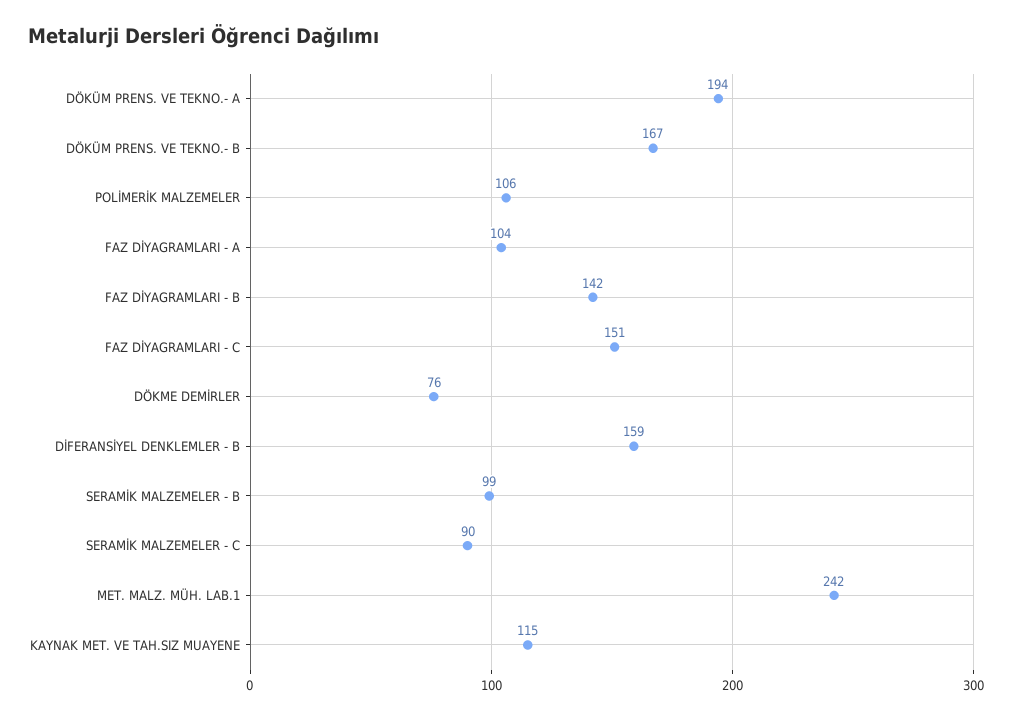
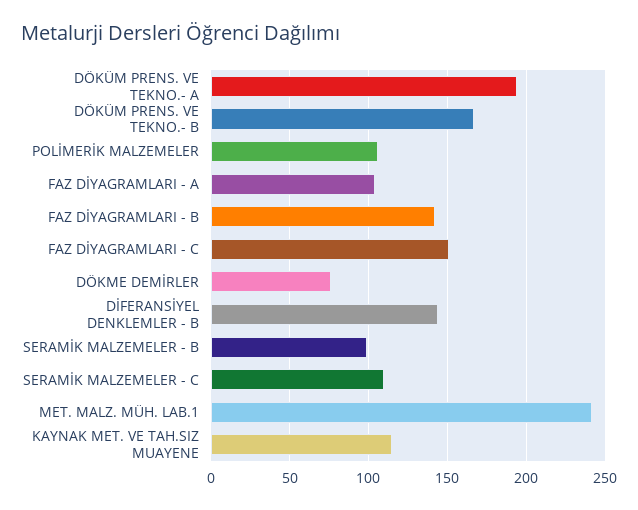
DİFERANSİYEL DENKLEMLER - B: 159 -> 145
SERAMİK MALZEMELER - C: 90 -> 110

